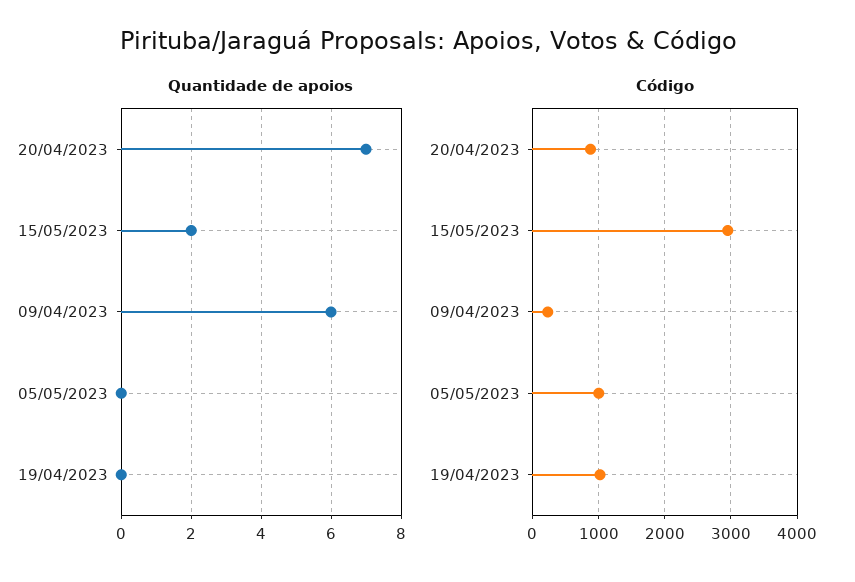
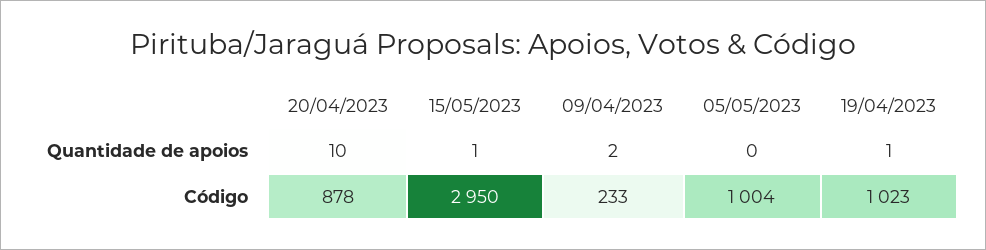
Quantidade de apoios, 20/04/2023: 7 -> 10
Quantidade de apoios, 15/05/2023: 2 -> 1
Quantidade de apoios, 09/04/2023: 6 -> 2
Quantidade de apoios, 19/04/2023: 0 -> 1

